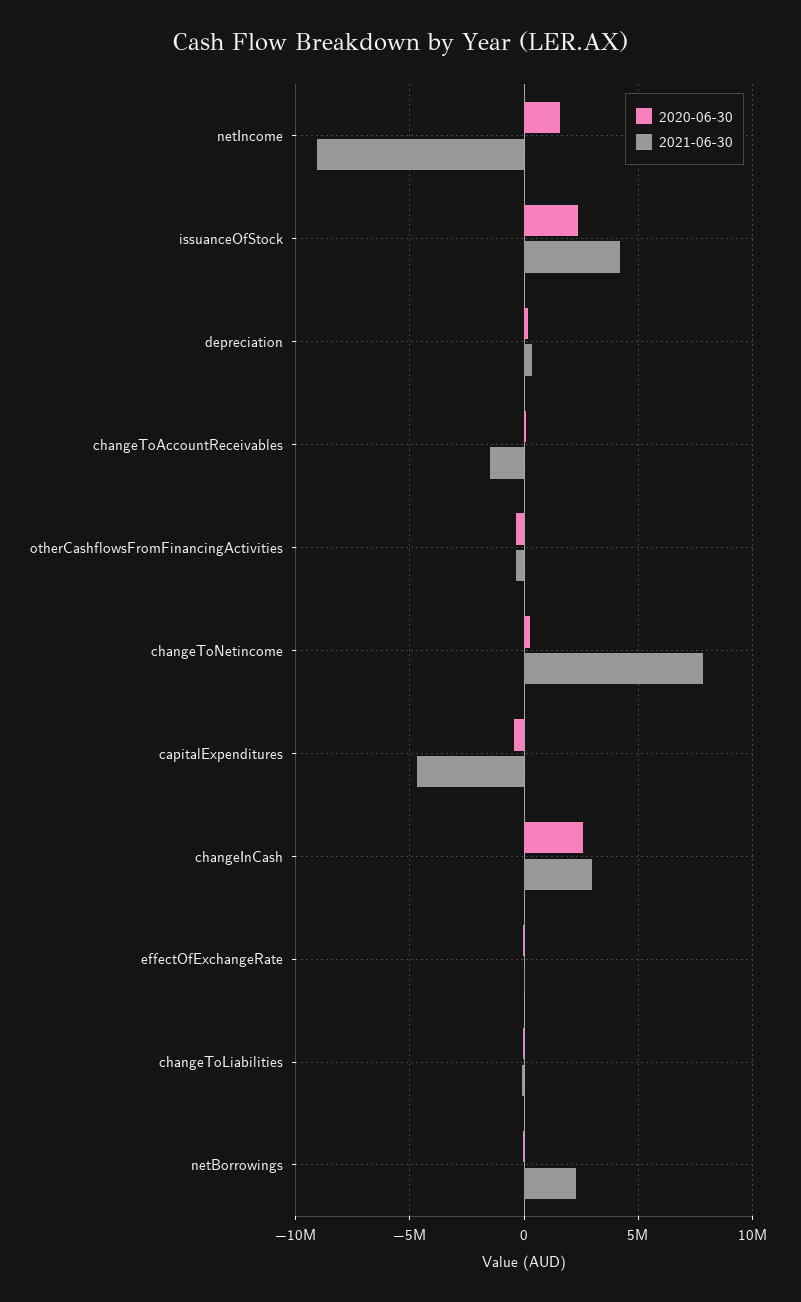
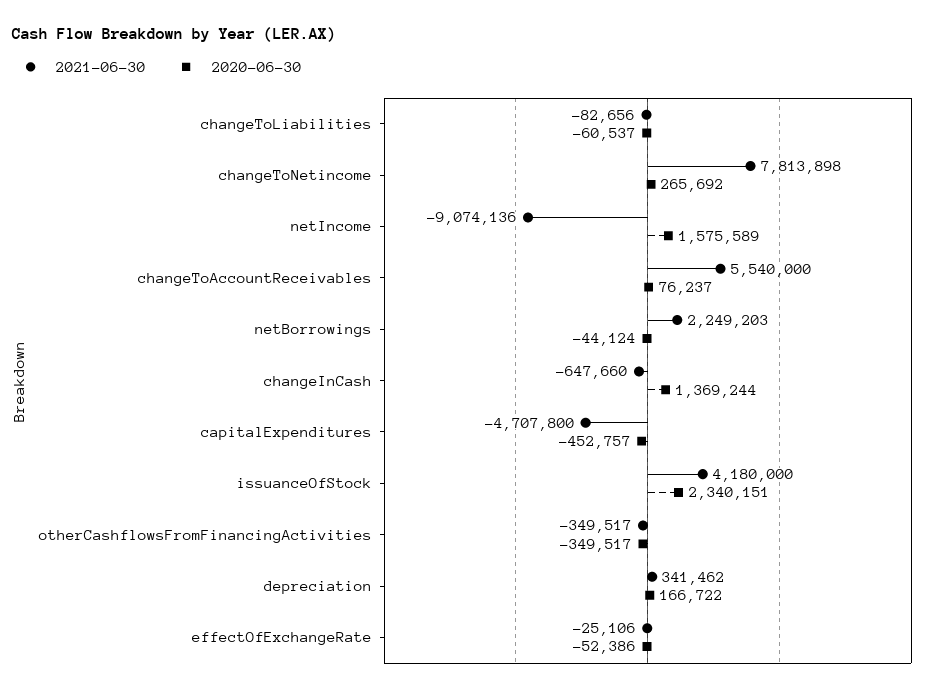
2021-06-30, changeToAccountReceivables: -1500000 -> 5540000
2020-06-30, changeInCash: 2500000 -> 1369244
2021-06-30, changeInCash: 3000000 -> -647660

